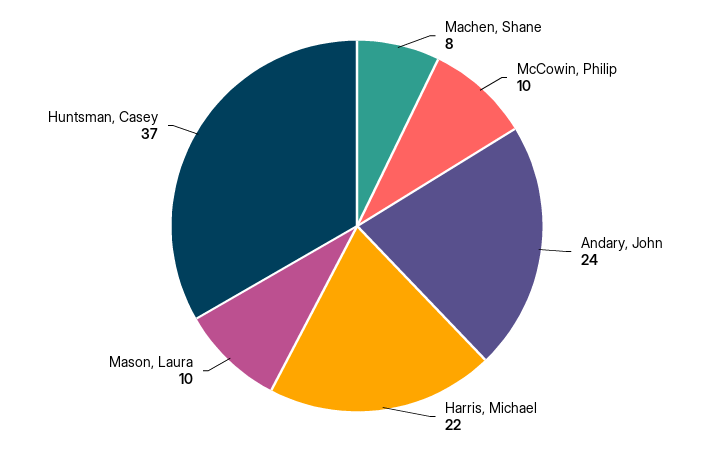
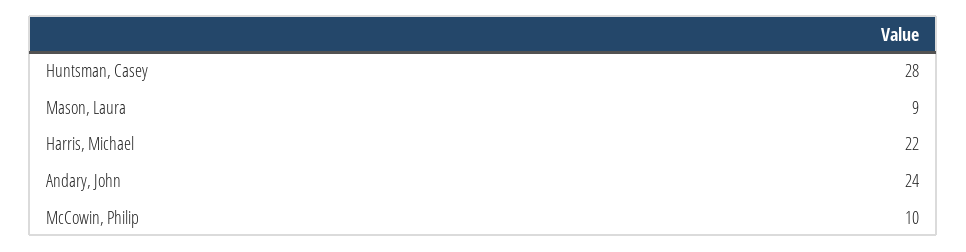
Machen, Shane: 8 -> none
Mason, Laura: 10 -> 9
Huntsman, Casey: 37 -> 28

